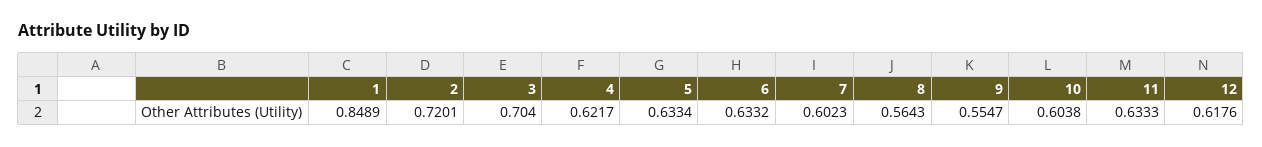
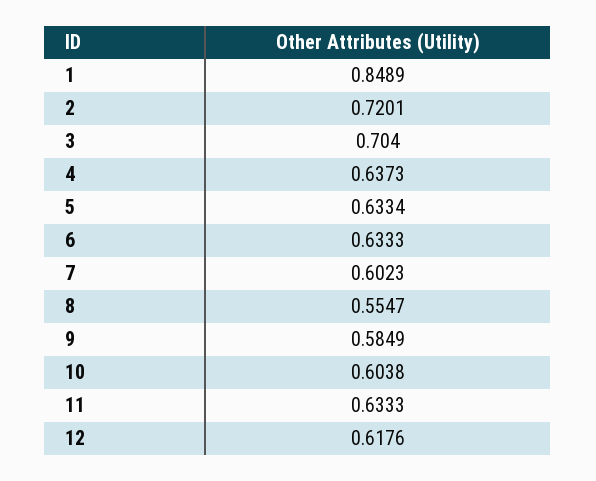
4: 0.6217 -> 0.6373
6: 0.6332 -> 0.6333
8: 0.5643 -> 0.5547
9: 0.5547 -> 0.5849

